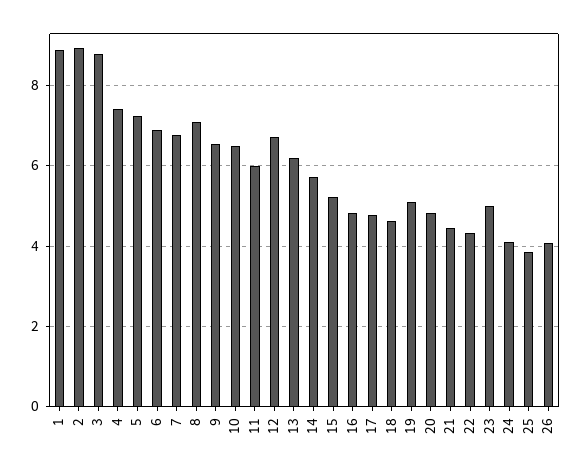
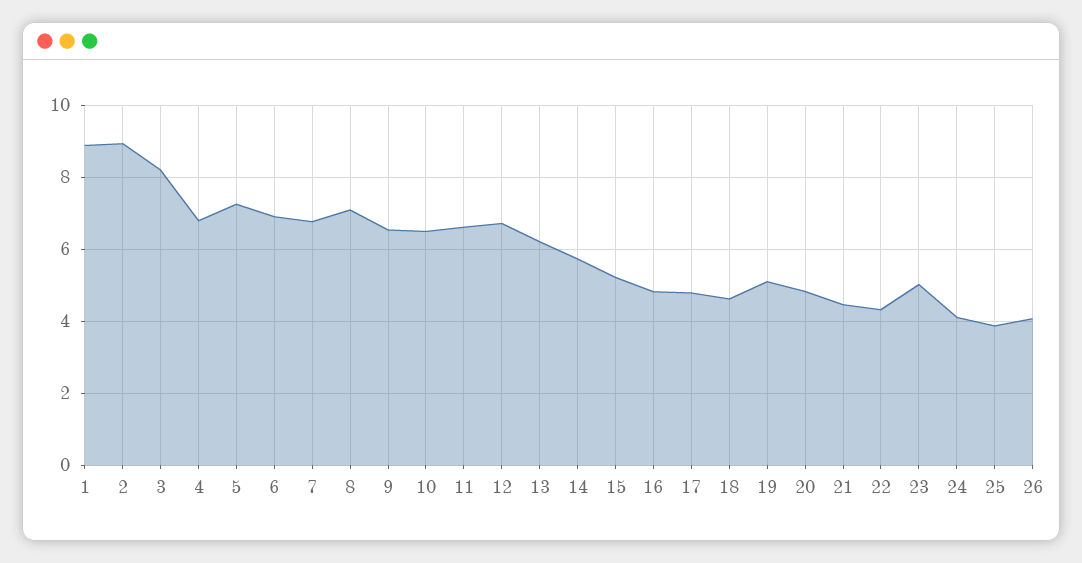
3: 8.8 -> 8.2
4: 7.4 -> 6.8
11: 6 -> 6.6

